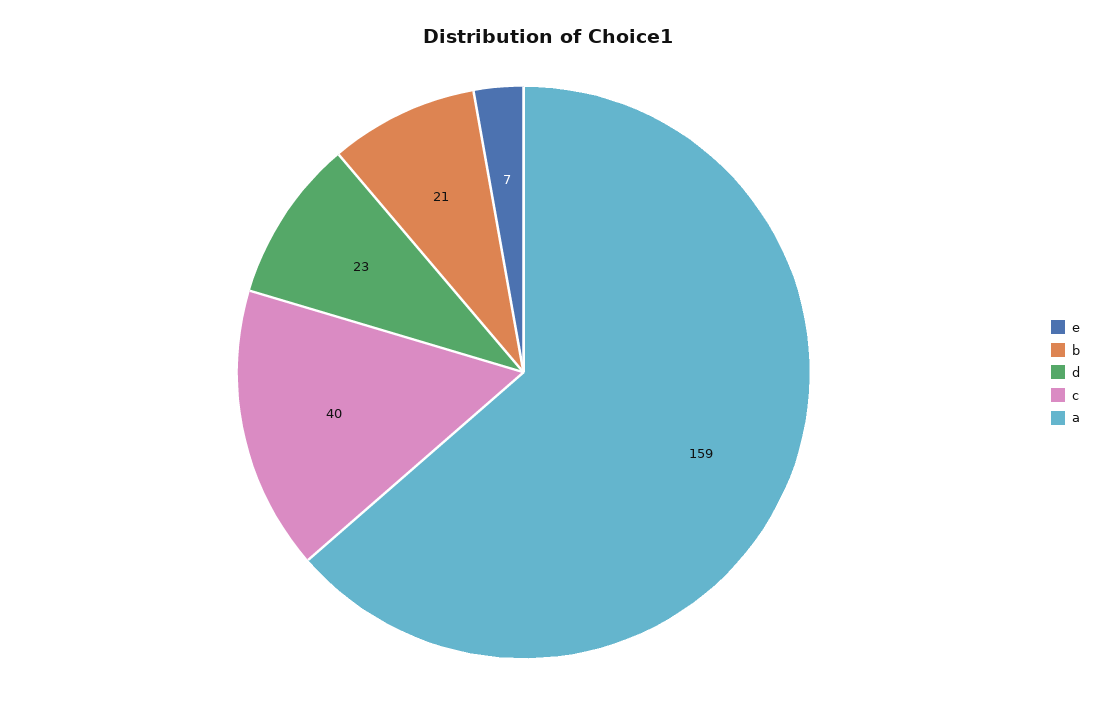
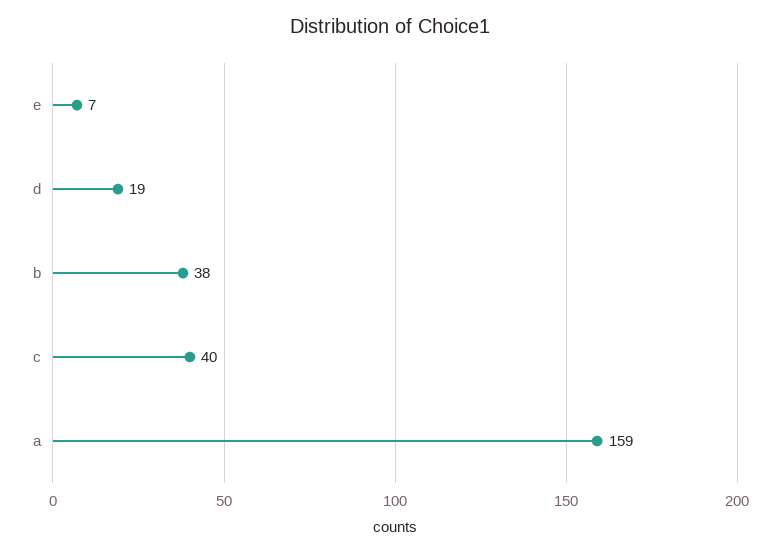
b: 21 -> 38
d: 23 -> 19

